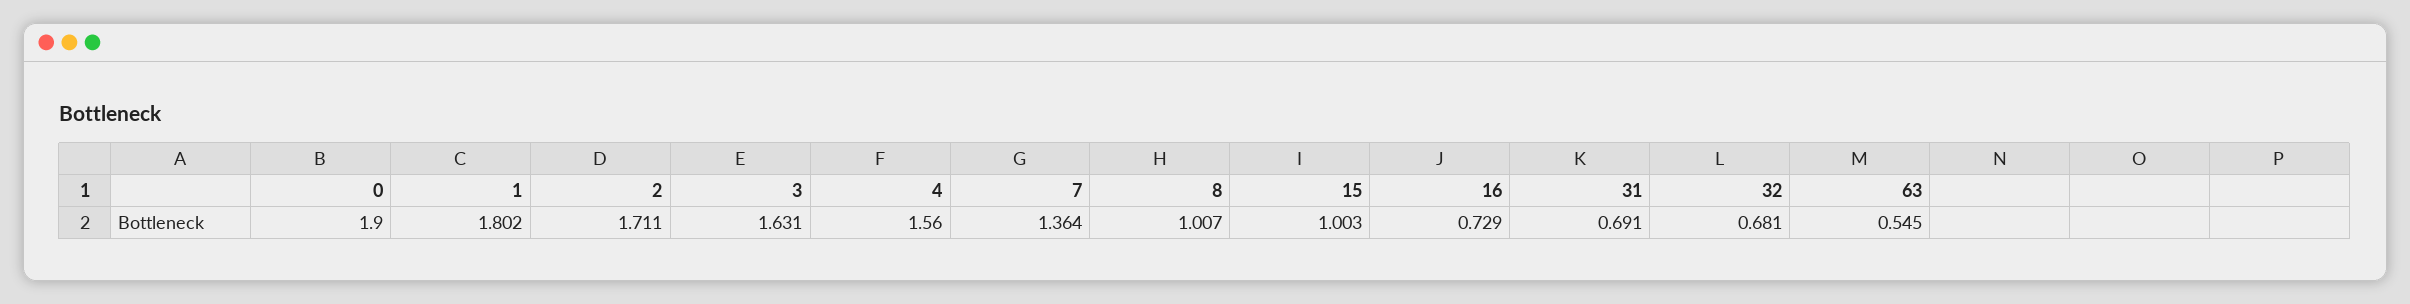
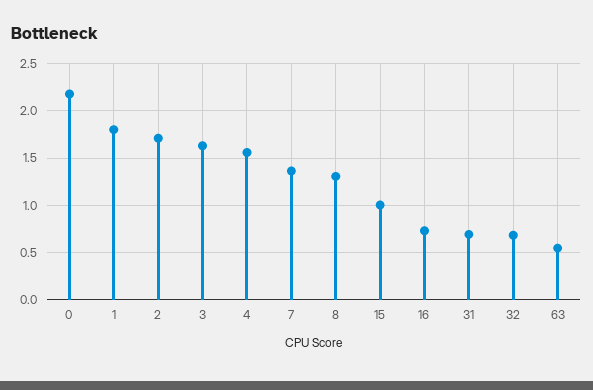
0: 1.9 -> 2.2
8: 1.007 -> 1.3

